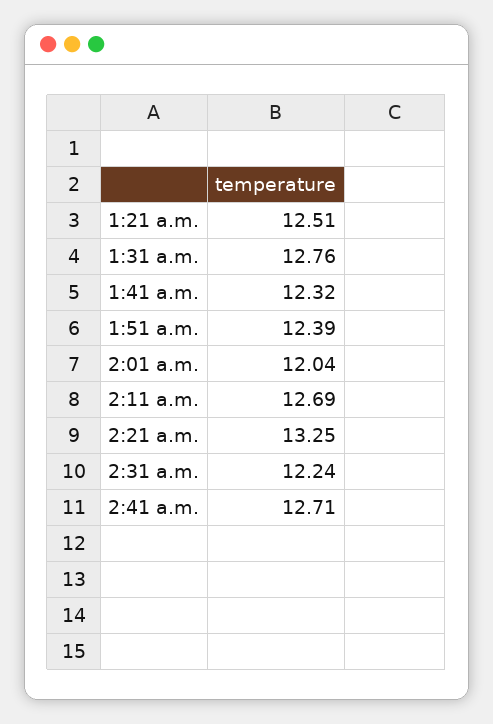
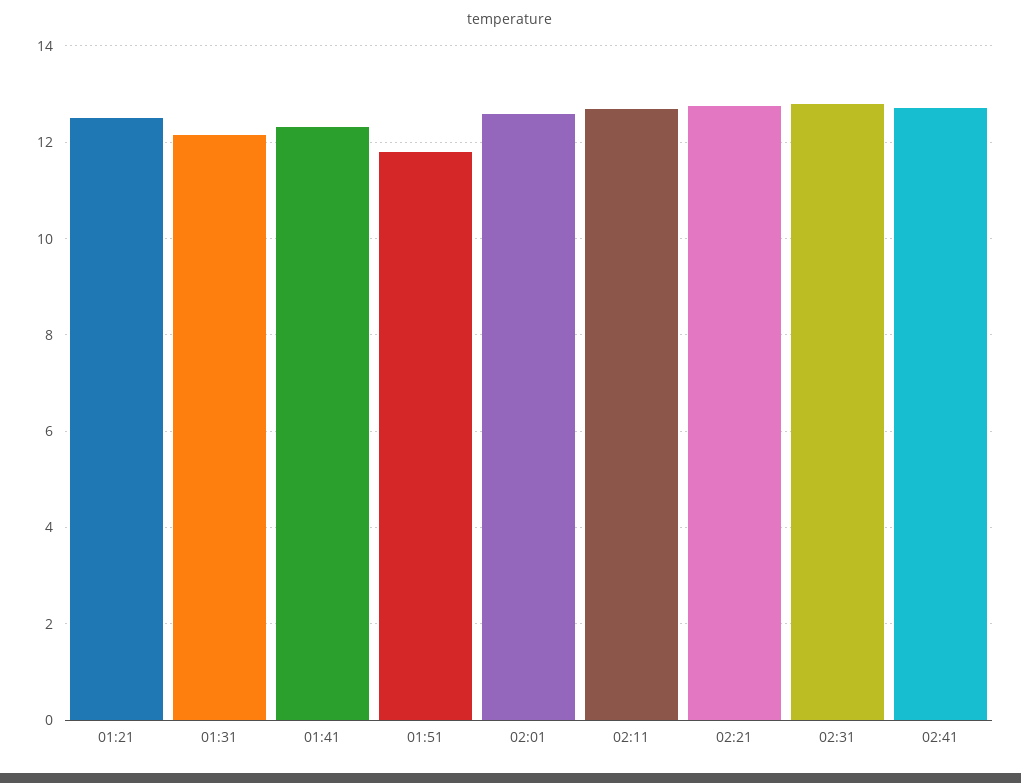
1:31 a.m.: 12.76 -> 12.2
1:51 a.m.: 12.39 -> 11.8
2:01 a.m.: 12.04 -> 12.6
2:21 a.m.: 13.25 -> 12.8
2:31 a.m.: 12.24 -> 12.8

